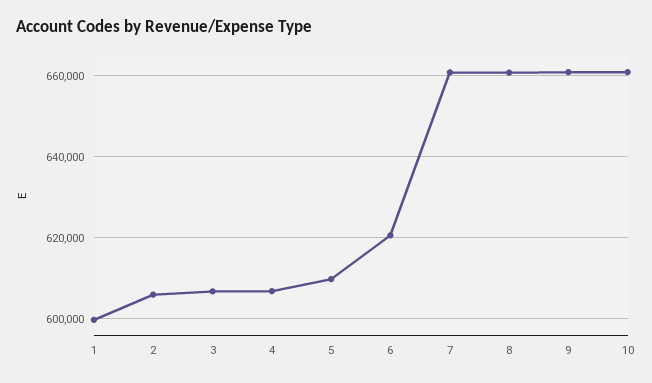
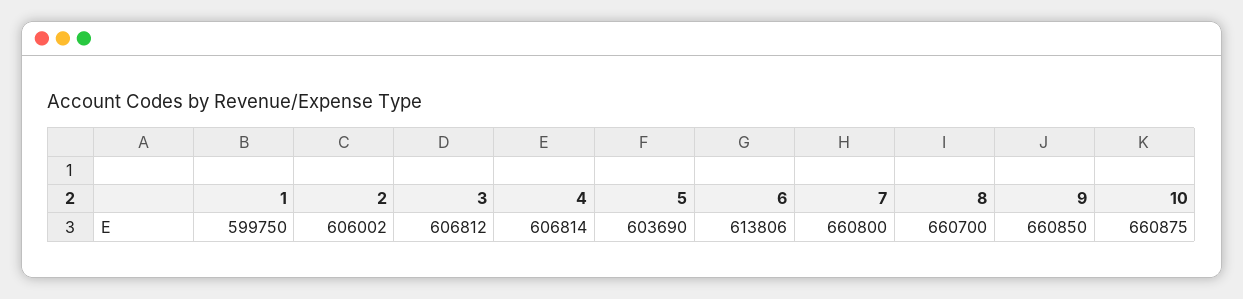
5: 610000 -> 603690
6: 620000 -> 613806

